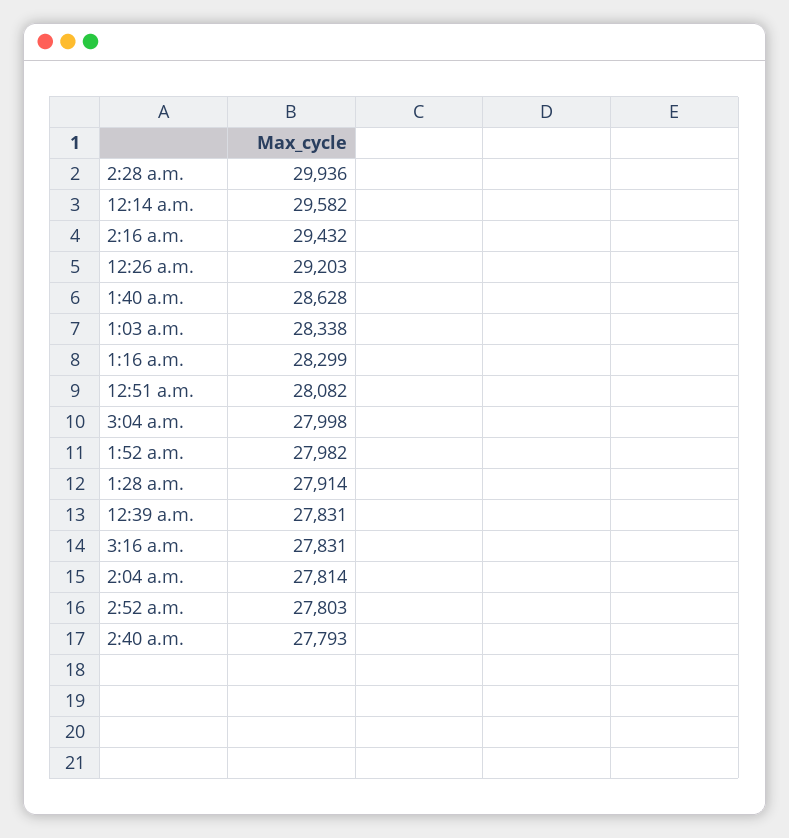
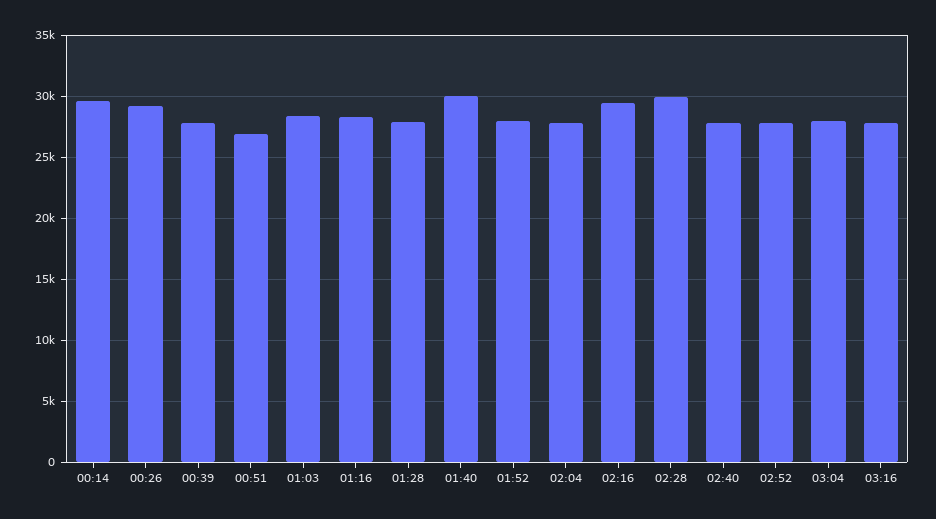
1:40 a.m.: 28628 -> 30000
12:51 a.m.: 28082 -> 27000

